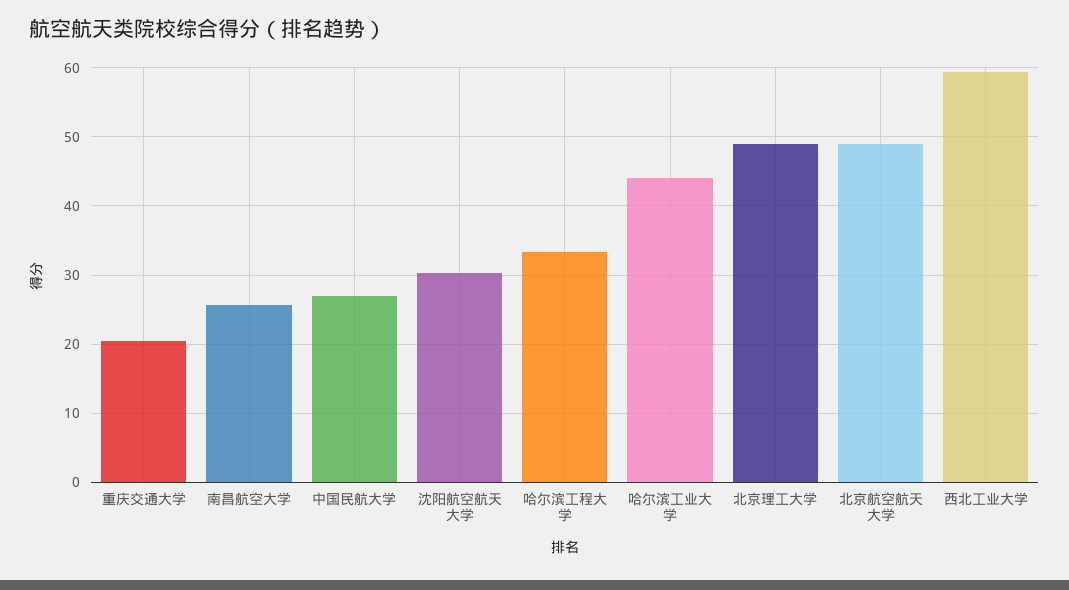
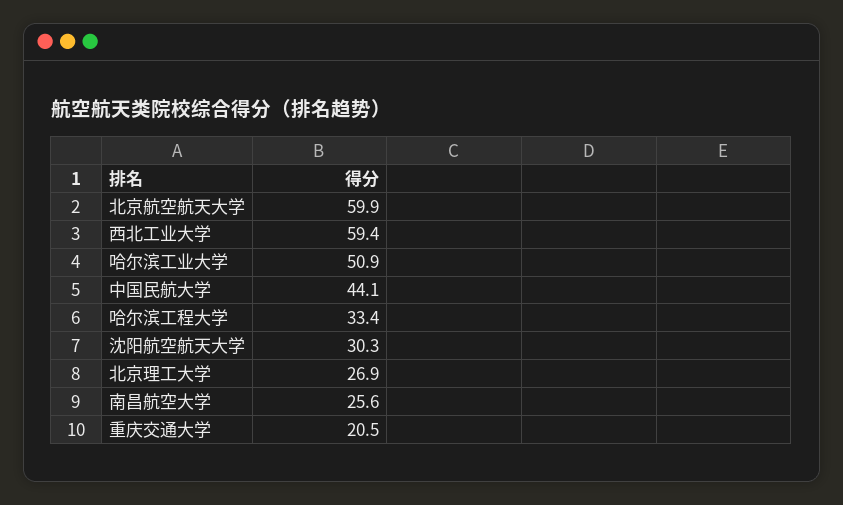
中国民航大学: 27 -> 44.1
哈尔滨工业大学: 44 -> 50.9
北京理工大学: 49 -> 26.9
北京航空航天大学: 49 -> 59.9

